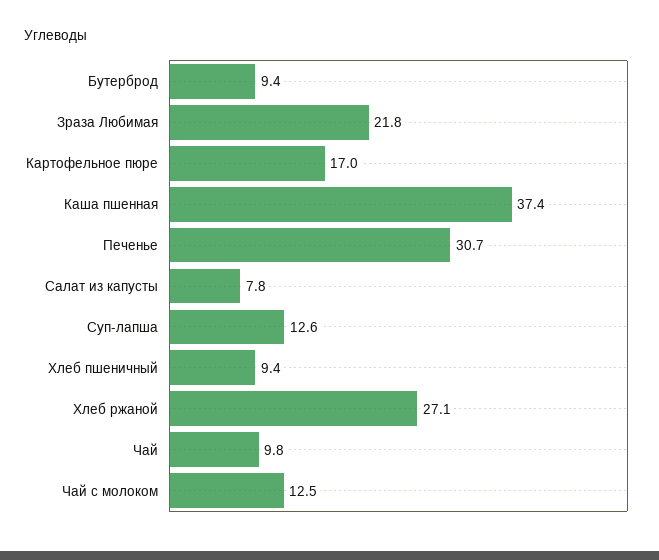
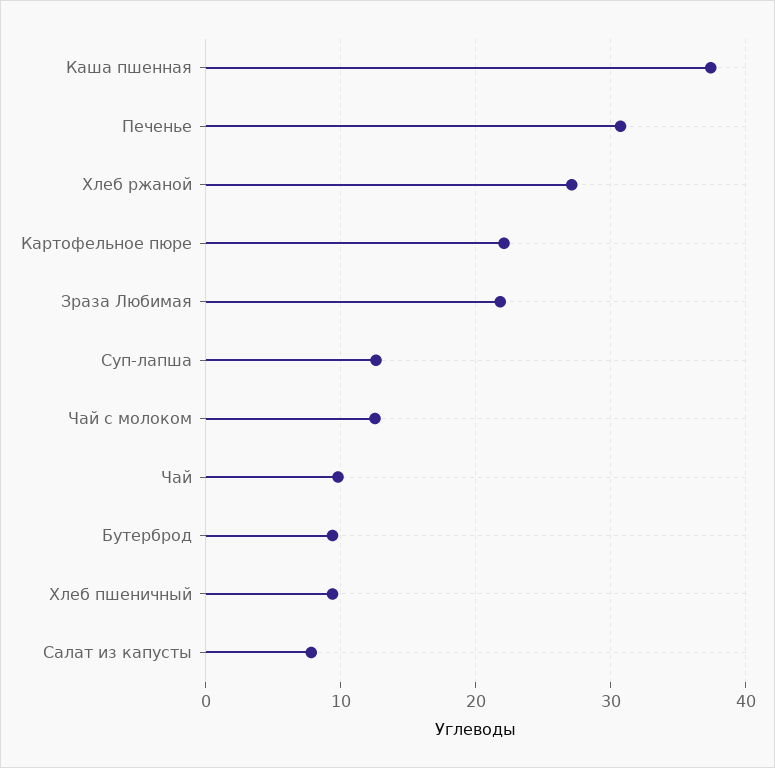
Картофельное пюре: 17 -> 22

